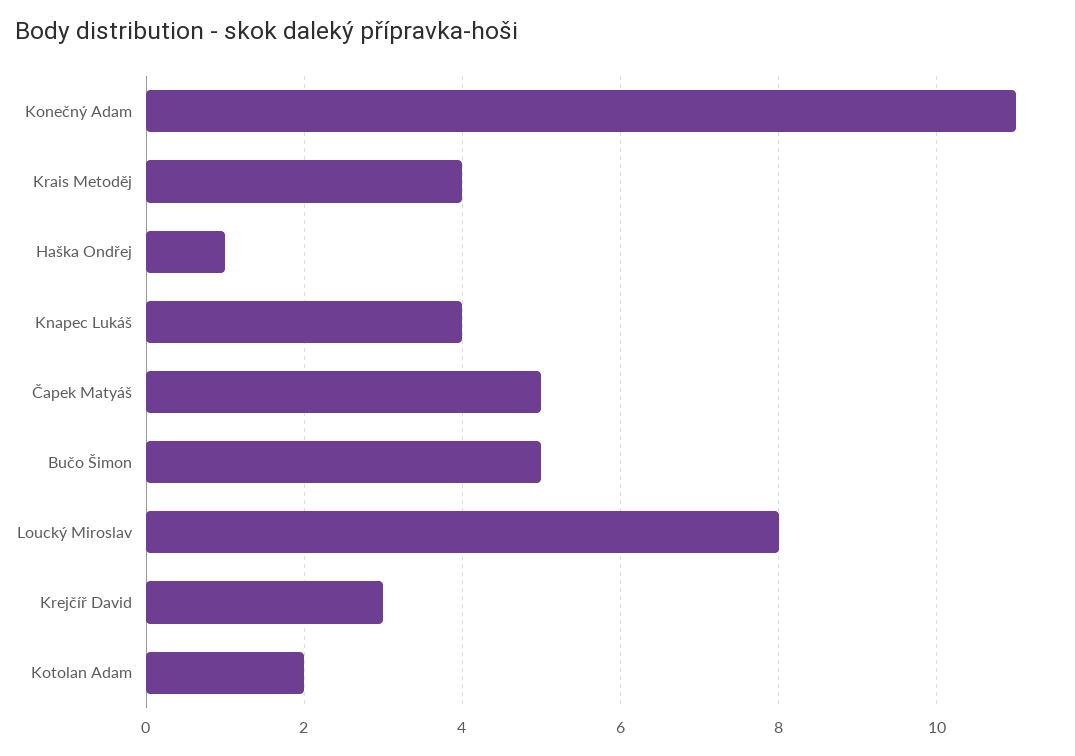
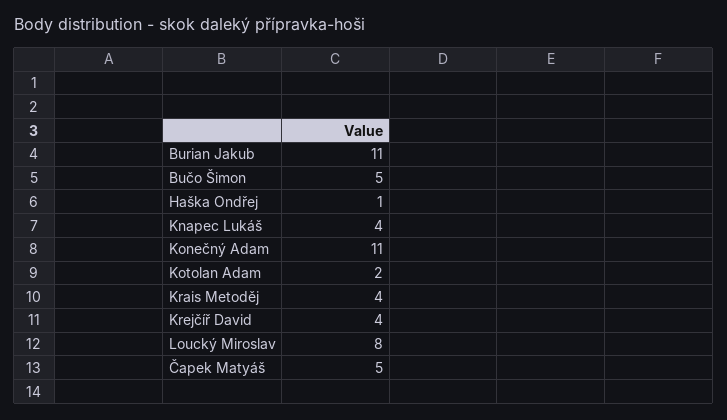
Krejčíř David: 3 -> 4
Burian Jakub: none -> 11

